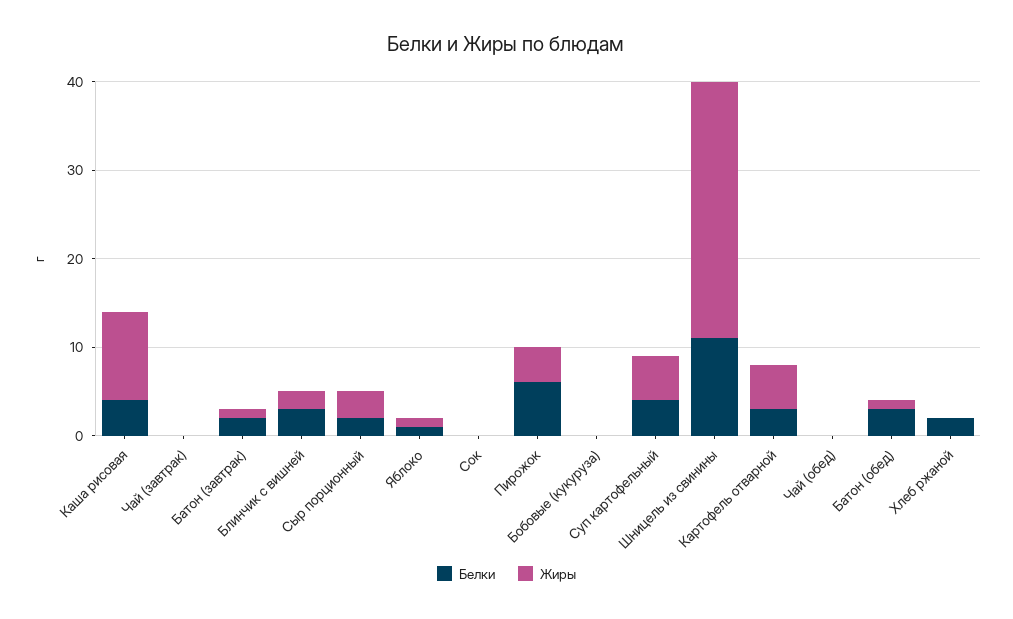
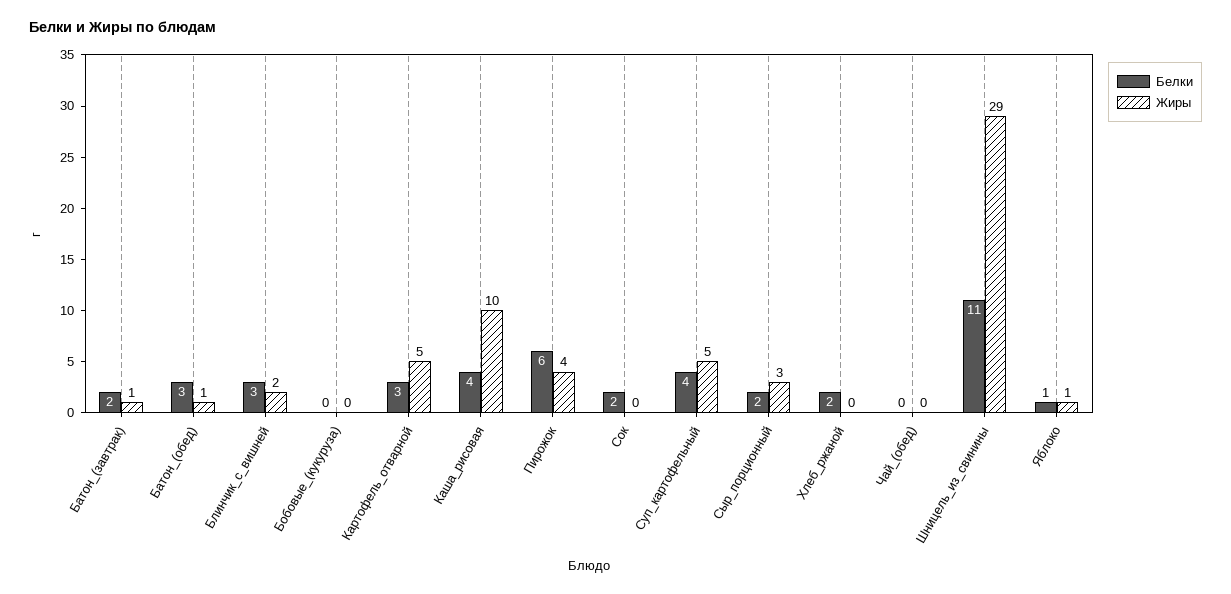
Белки, Чай (завтрак): 0 -> none
Жиры, Чай (завтрак): 0 -> none
Белки, Сок: 0 -> 2

